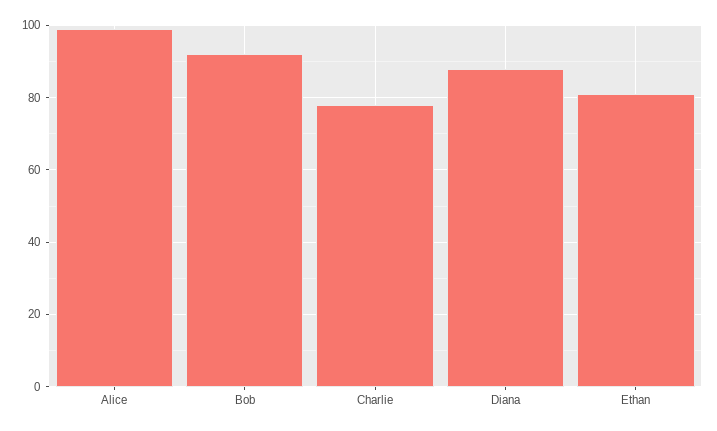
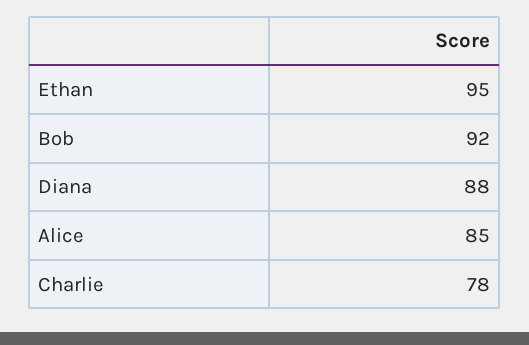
Alice: 100 -> 85
Ethan: 80 -> 95

